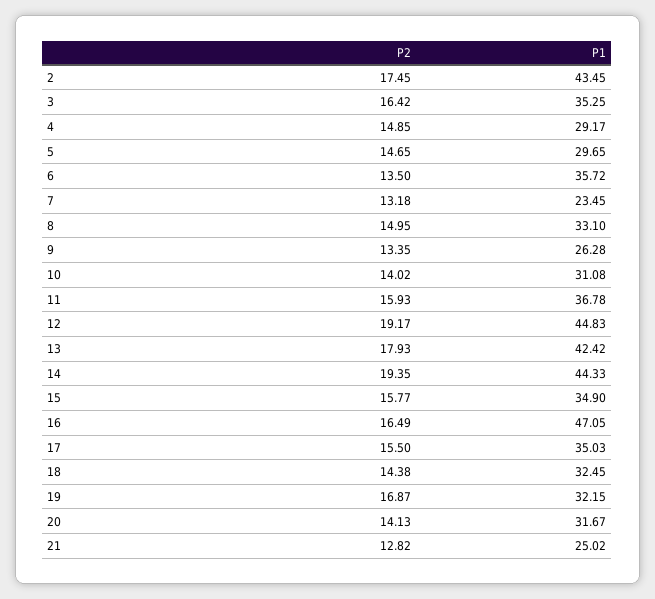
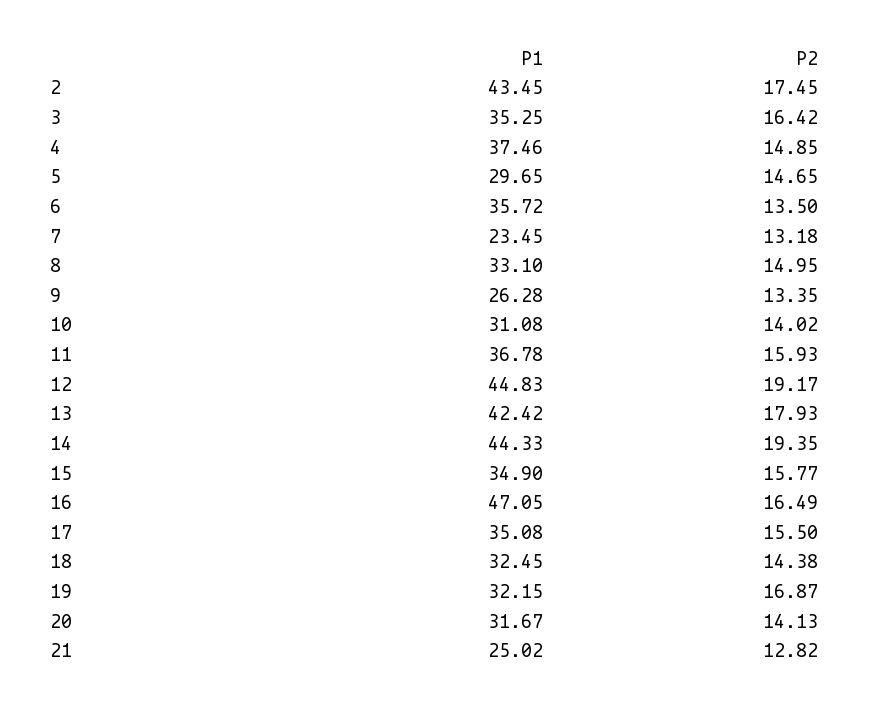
P1, 4: 29.17 -> 37.46
P1, 17: 35.03 -> 35.08

